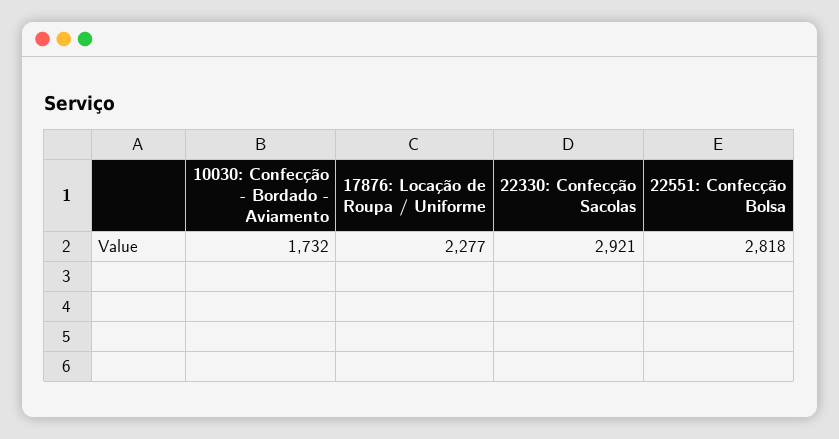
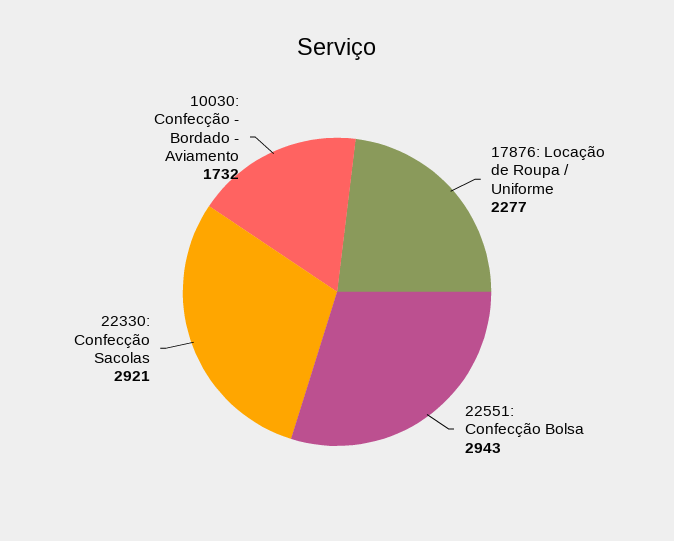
22551: Confecção Bolsa: 2818 -> 2943

